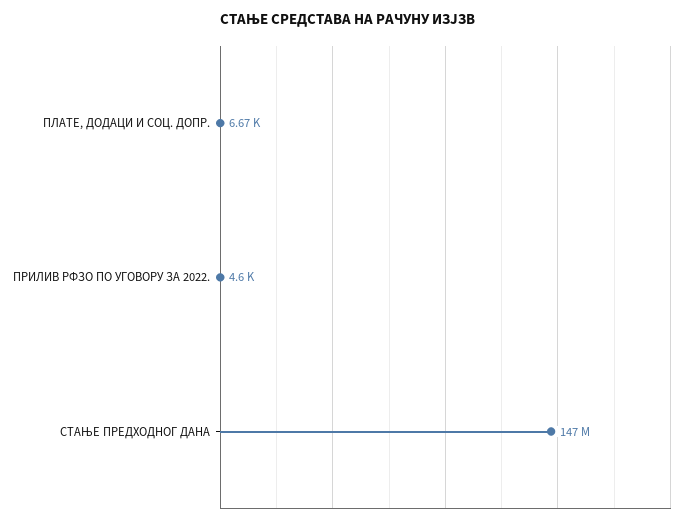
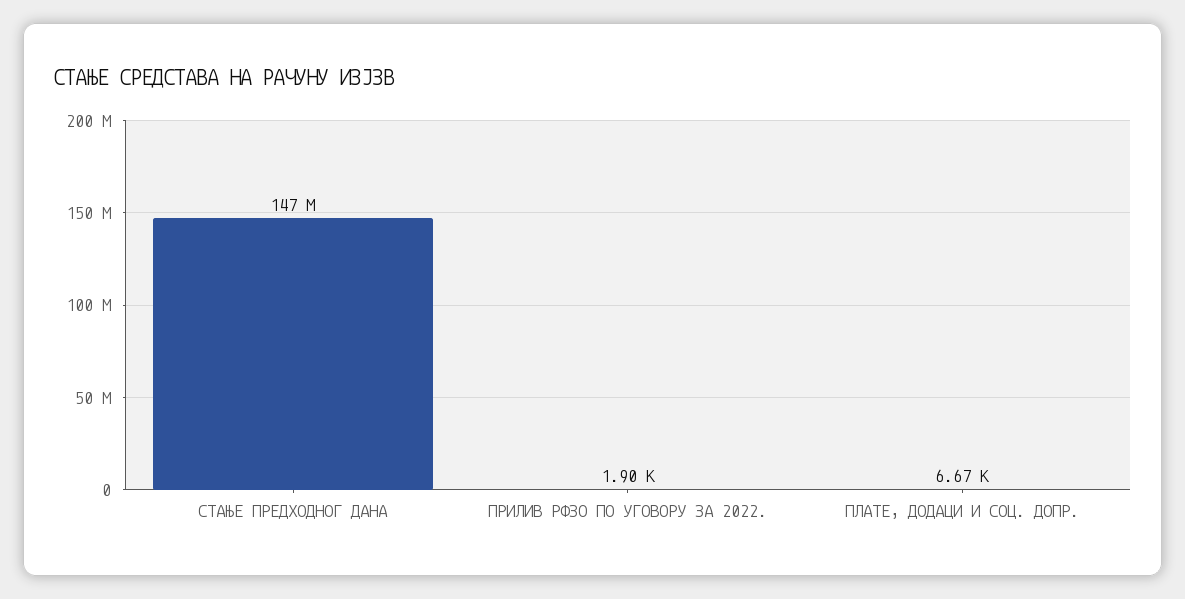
ПРИЛИВ РФЗО ПО УГОВОРУ ЗА 2022.: 4600 -> 1900

